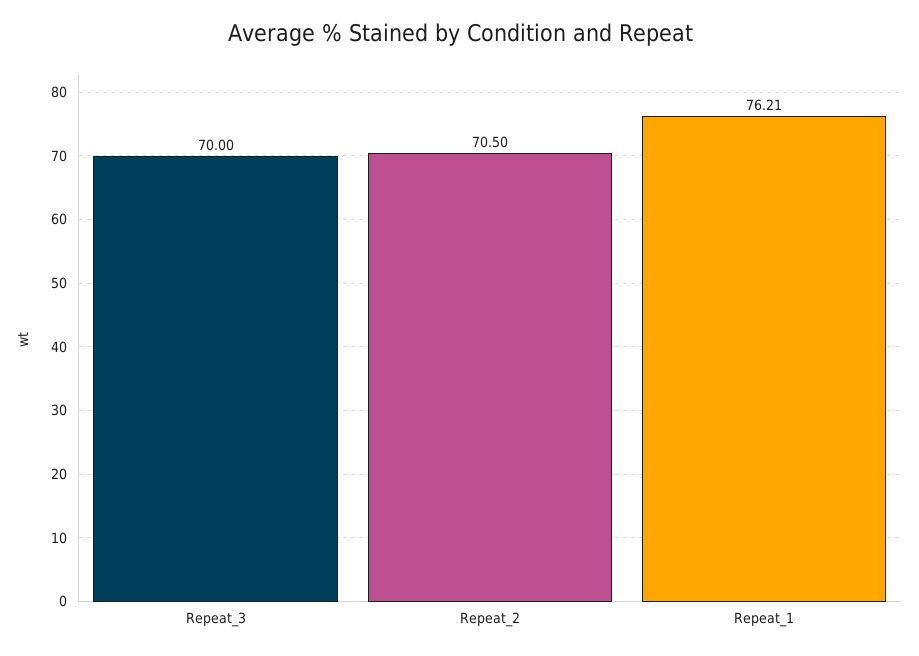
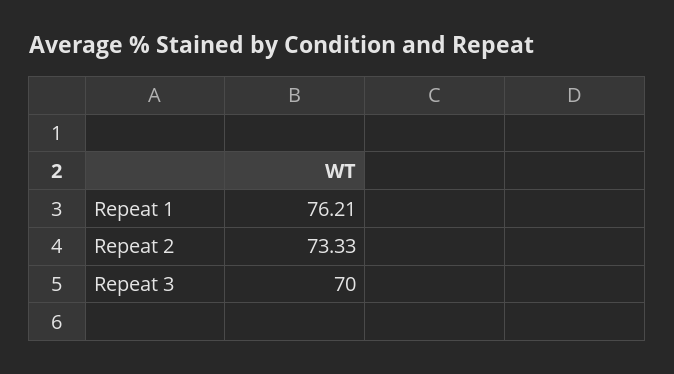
Repeat_2: 70.5 -> 73.33

